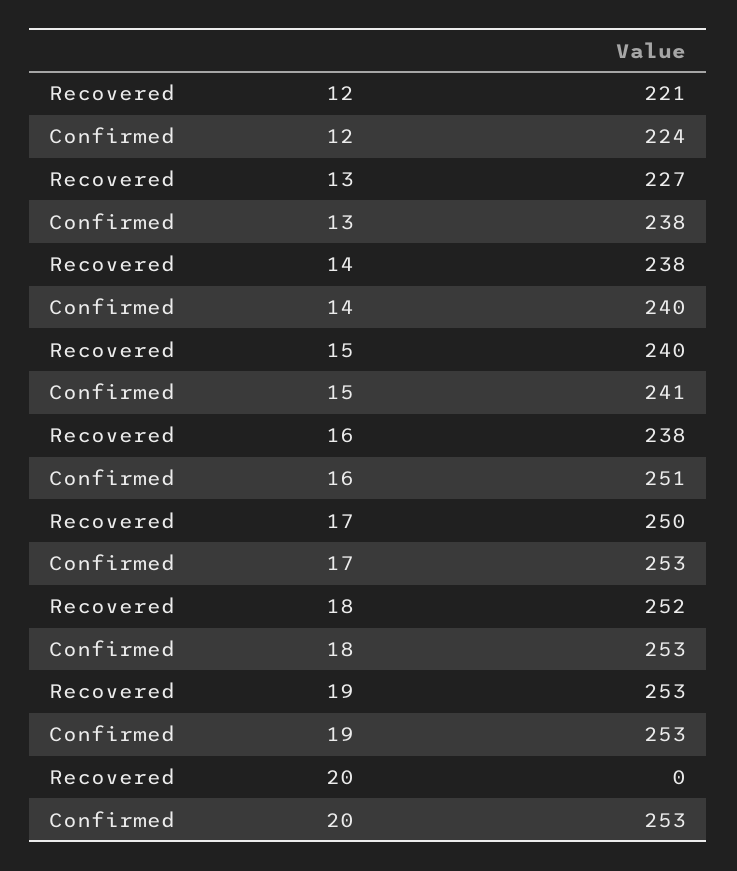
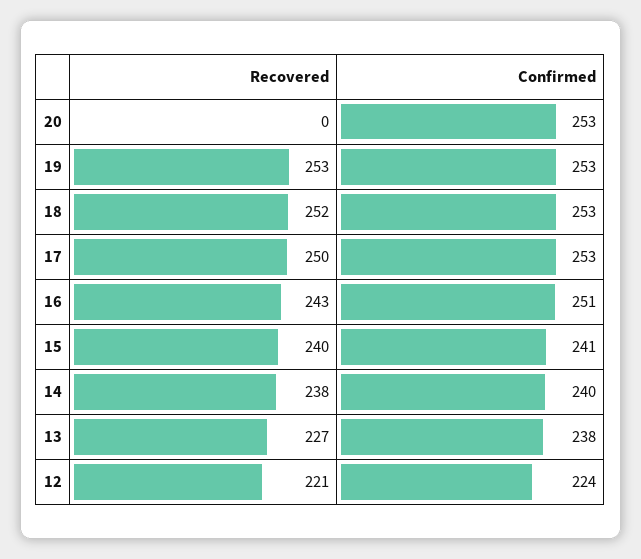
Recovered, 16: 238 -> 243

